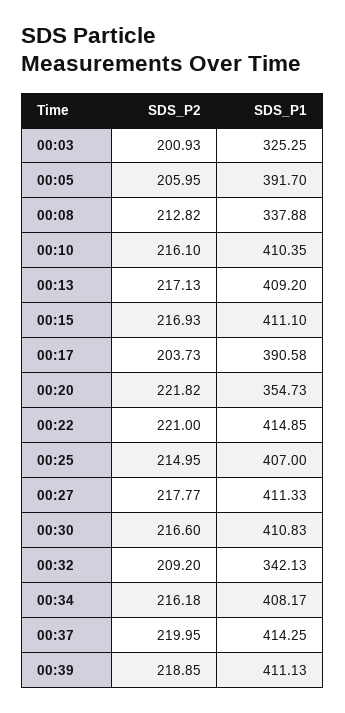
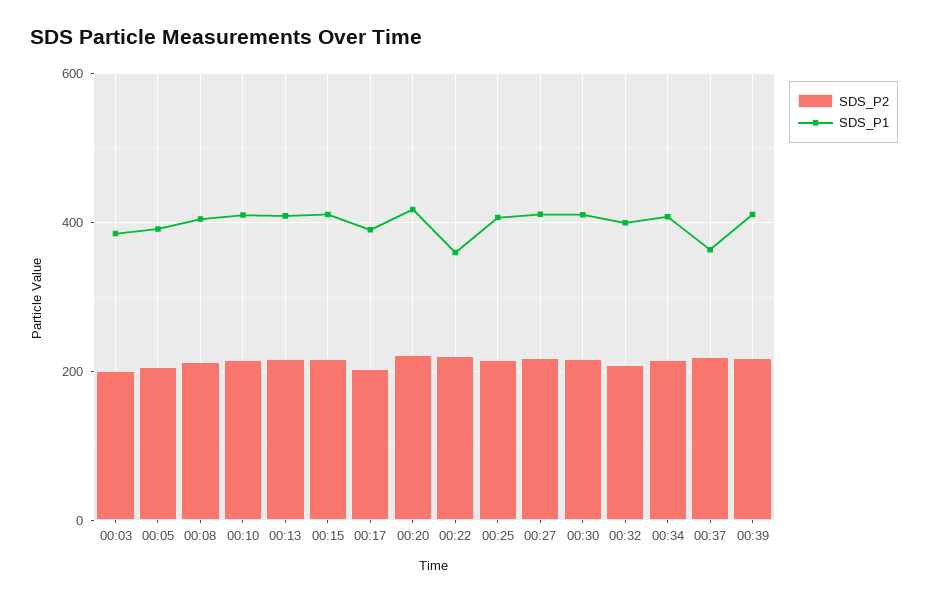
SDS_P1, 00:03: 325.25 -> 380
SDS_P1, 00:08: 337.88 -> 400
SDS_P1, 00:20: 354.73 -> 420
SDS_P1, 00:22: 414.85 -> 360
SDS_P1, 00:32: 342.13 -> 400
SDS_P1, 00:37: 414.25 -> 360

